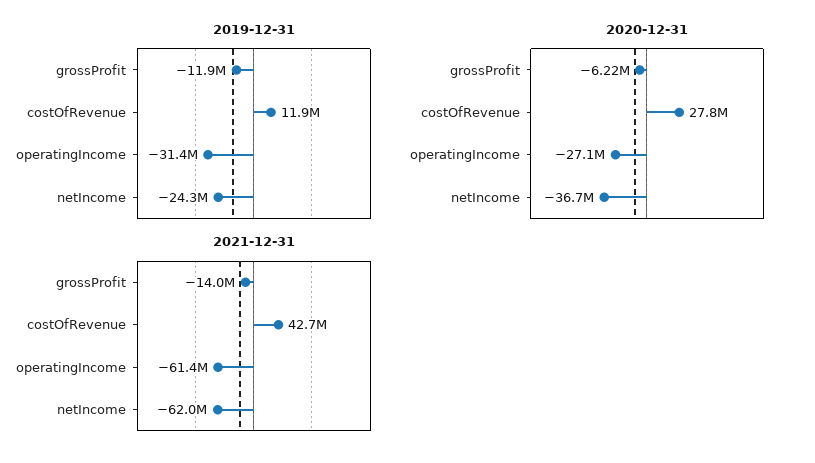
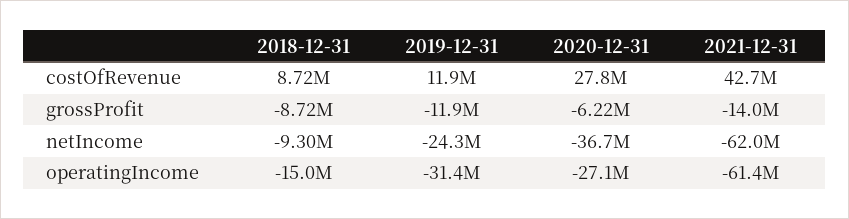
2018-12-31, costOfRevenue: none -> 8720000
2018-12-31, grossProfit: none -> -8720000
2018-12-31, netIncome: none -> -9300000
2018-12-31, operatingIncome: none -> -15000000

